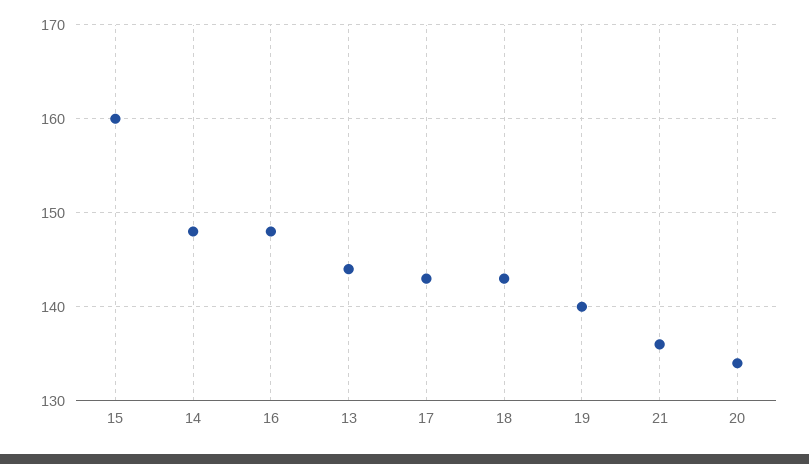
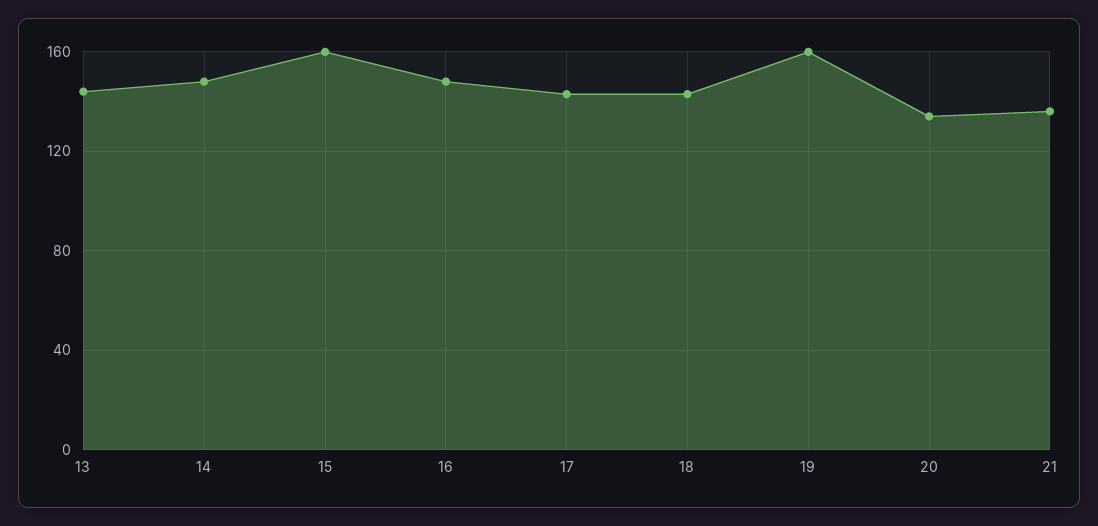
19: 140 -> 160

